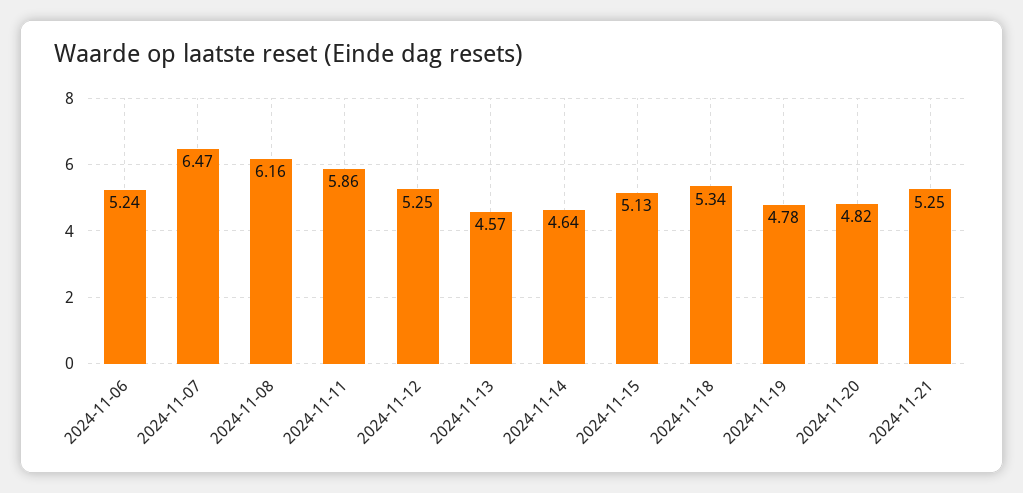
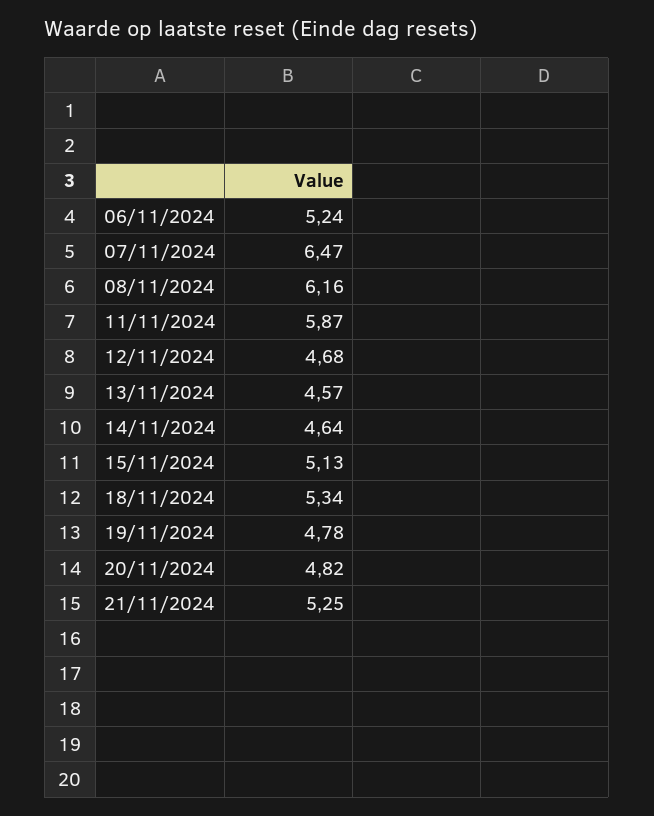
2024-11-11: 5.86 -> 5.87
2024-11-12: 5.25 -> 4.68

